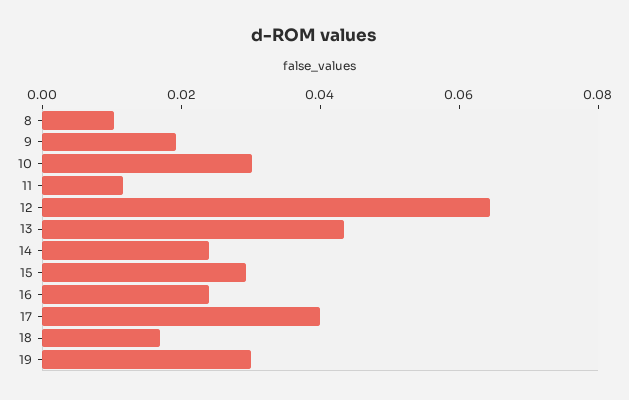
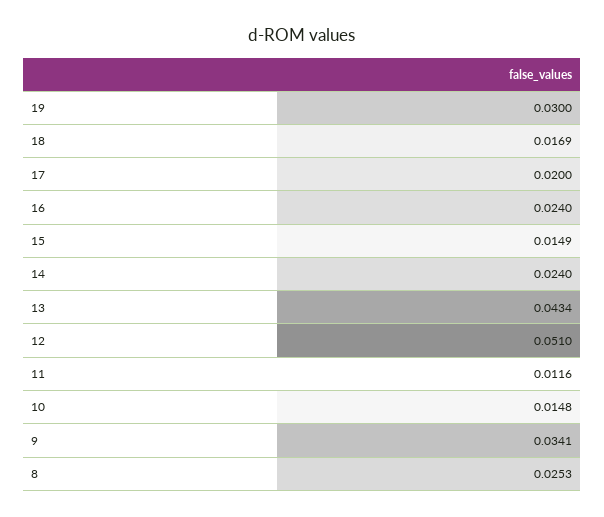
8: 0.01 -> 0.0253
9: 0.02 -> 0.0341
10: 0.03 -> 0.0148
12: 0.065 -> 0.051
15: 0.03 -> 0.0149
17: 0.04 -> 0.02

